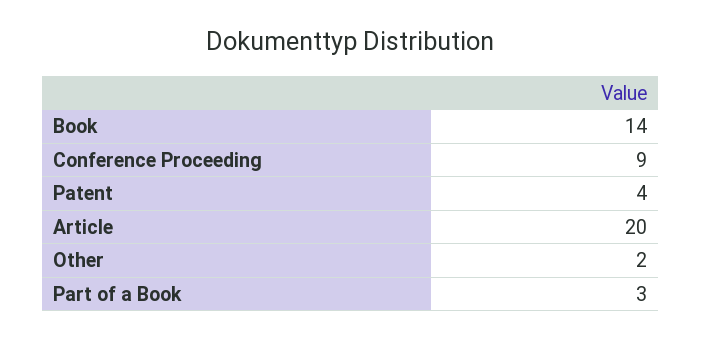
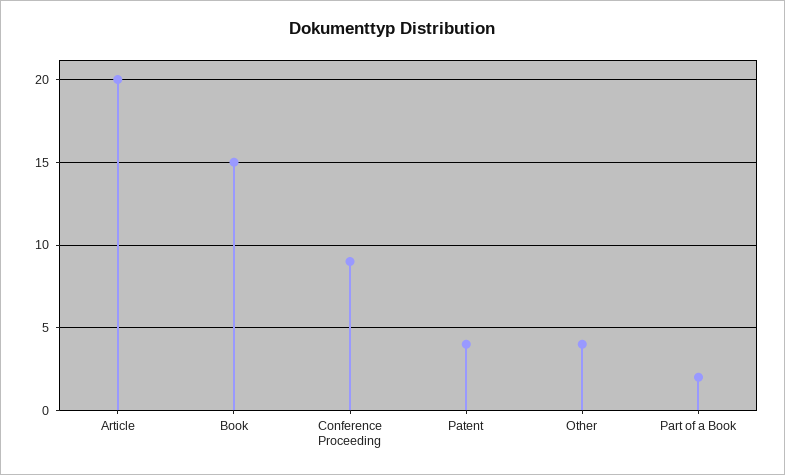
Book: 14 -> 15
Other: 2 -> 4
Part of a Book: 3 -> 2

